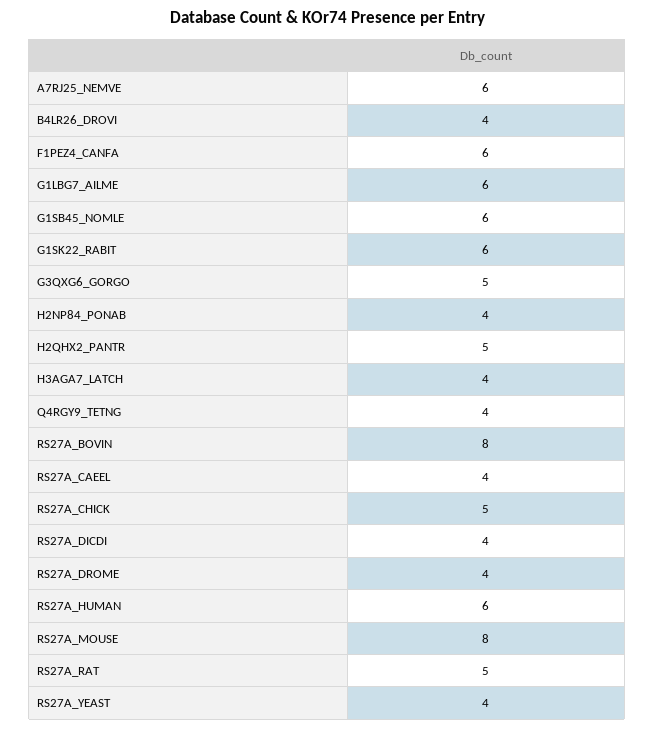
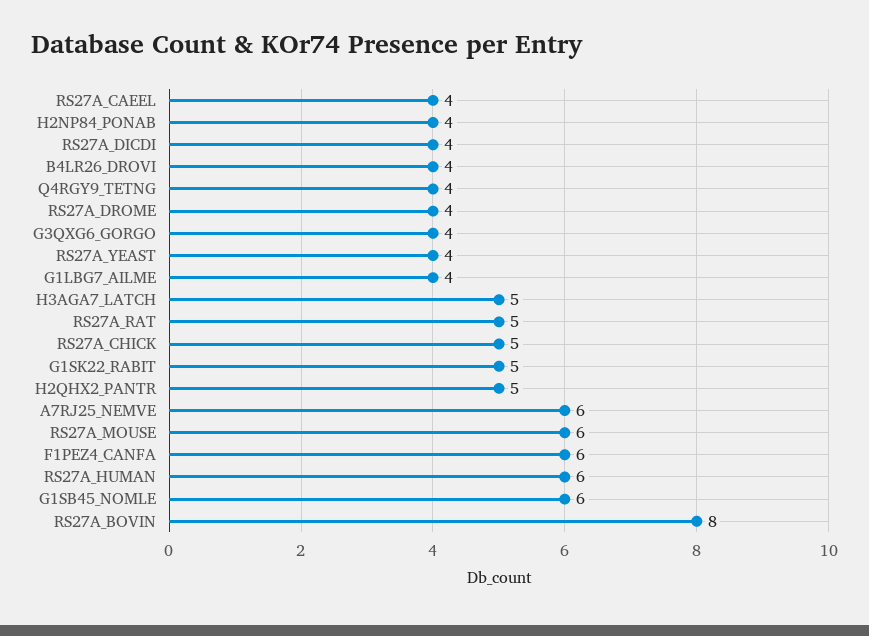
G1LBG7_AILME: 6 -> 4
G1SK22_RABIT: 6 -> 5
G3QXG6_GORGO: 5 -> 4
H3AGA7_LATCH: 4 -> 5
RS27A_MOUSE: 8 -> 6

